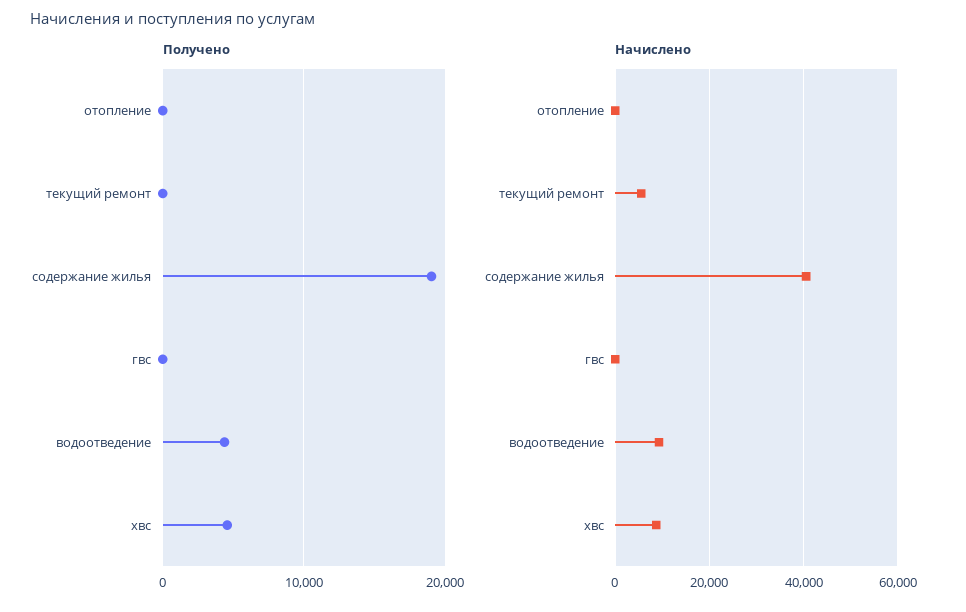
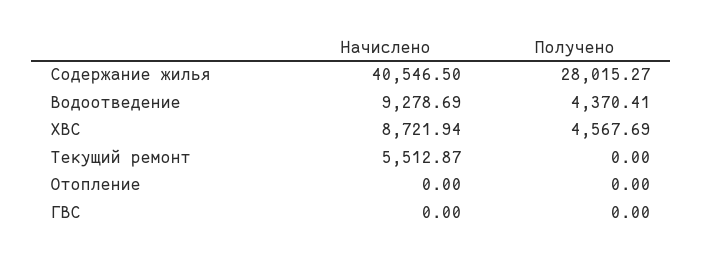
Получено, содержание жилья: 19000 -> 28015.27

